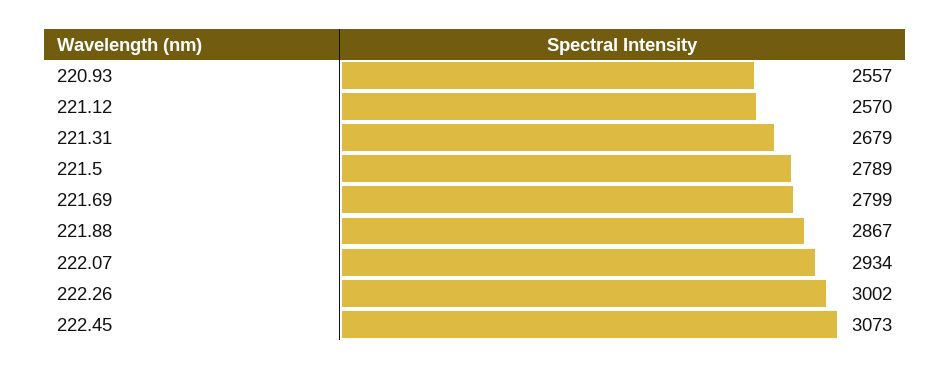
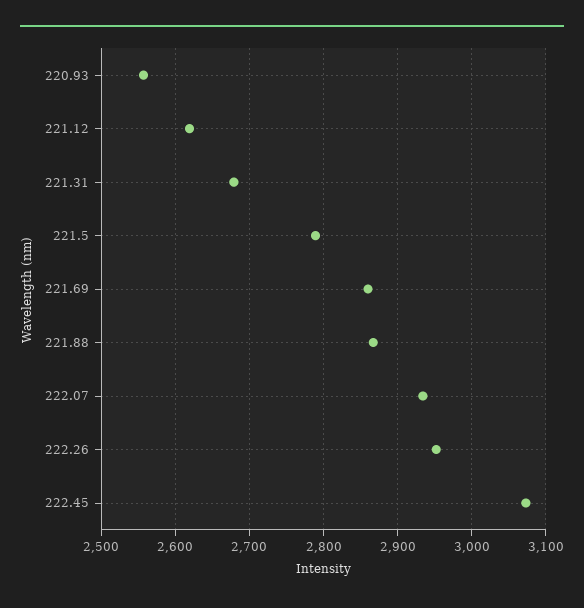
221.12: 2570 -> 2620
221.69: 2799 -> 2860
222.26: 3002 -> 2950

